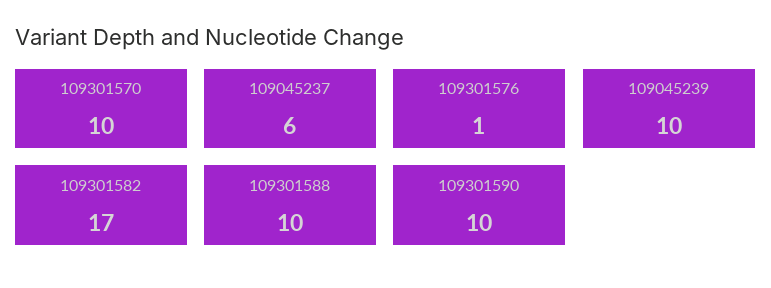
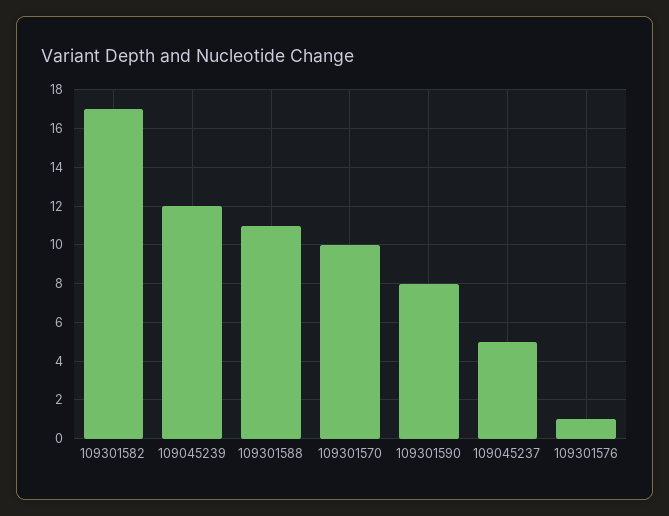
109045237: 6 -> 5
109045239: 10 -> 12
109301588: 10 -> 11
109301590: 10 -> 8

